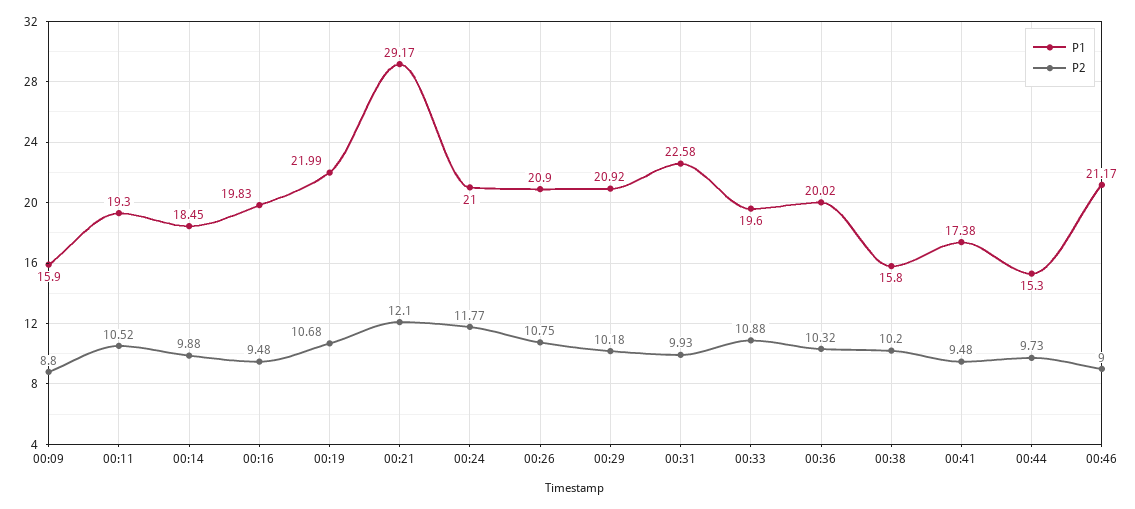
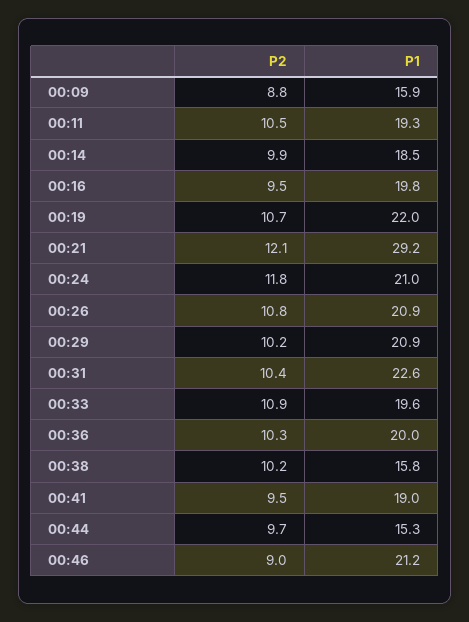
P2, 00:31: 9.93 -> 10.4
P1, 00:41: 17.38 -> 19

